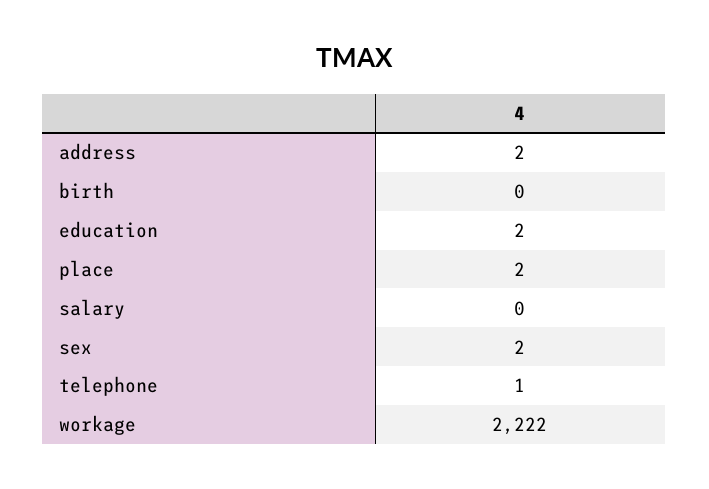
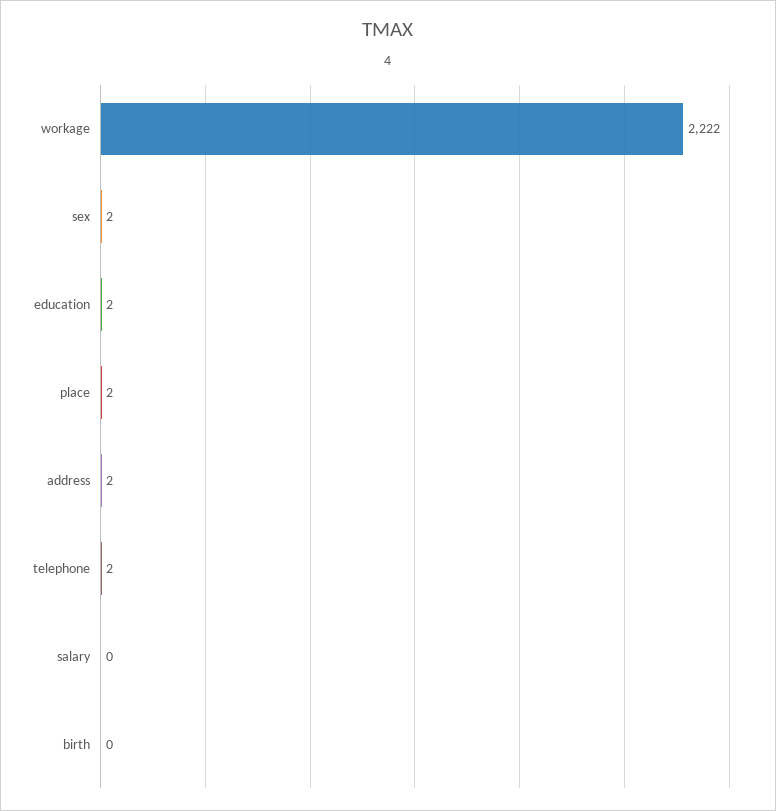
telephone: 1 -> 2

